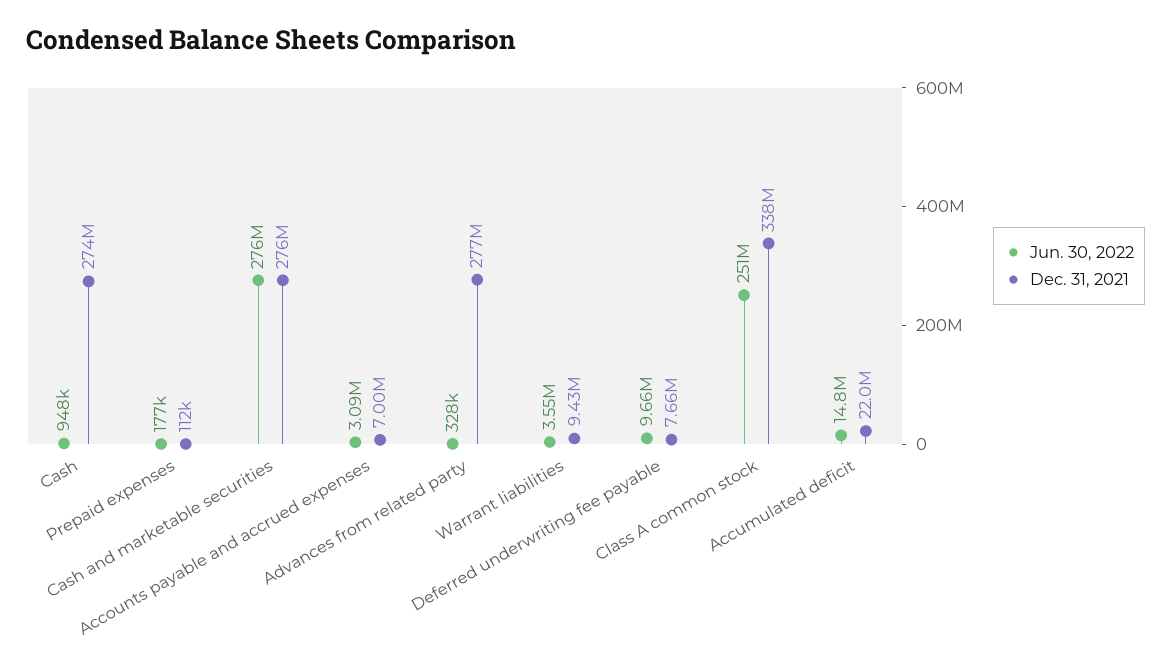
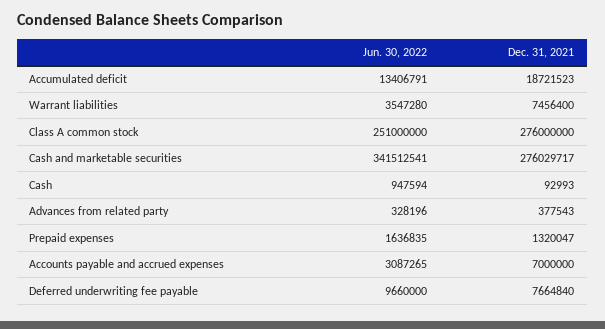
Dec. 31, 2021, Cash: 274000000 -> 92993
Jun. 30, 2022, Prepaid expenses: 177000 -> 1636835
Dec. 31, 2021, Prepaid expenses: 112000 -> 1320047
Jun. 30, 2022, Cash and marketable securities: 276000000 -> 341512541
Dec. 31, 2021, Advances from related party: 277000000 -> 377543
Dec. 31, 2021, Warrant liabilities: 9430000 -> 7456400
Dec. 31, 2021, Class A common stock: 338000000 -> 276000000
Jun. 30, 2022, Accumulated deficit: 14800000 -> 13406791
Dec. 31, 2021, Accumulated deficit: 22000000 -> 18721523

